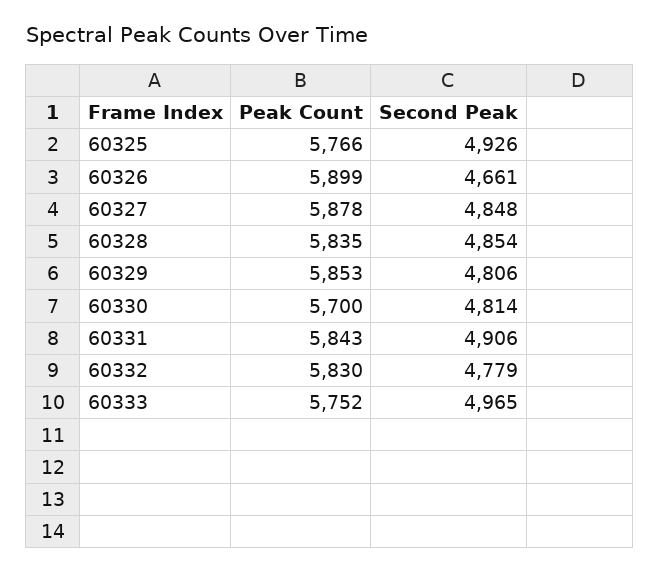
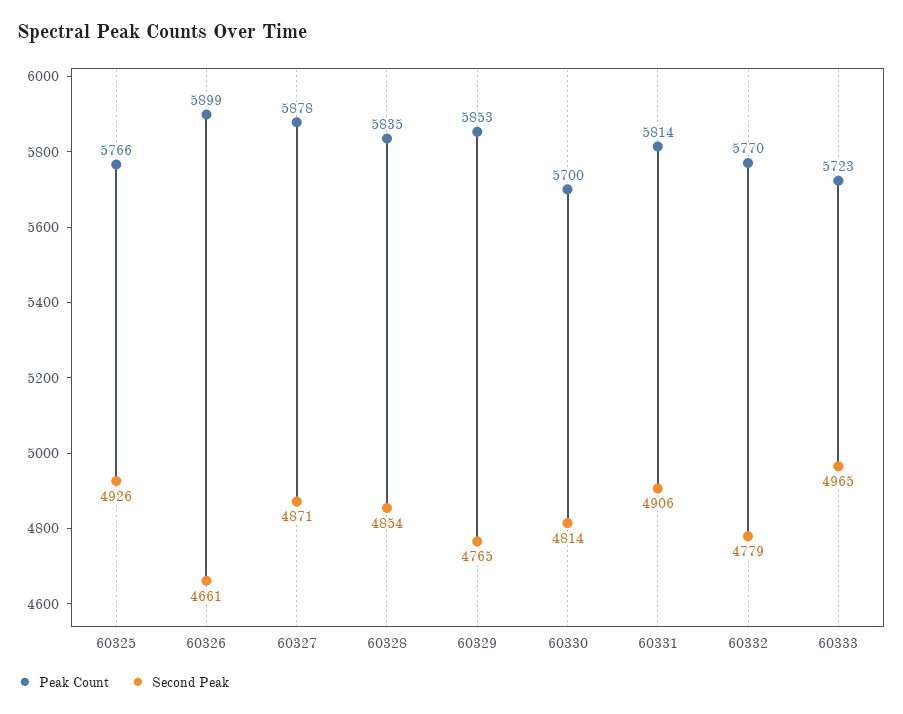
Second Peak, 60327: 4848 -> 4871
Second Peak, 60329: 4806 -> 4765
Peak Count, 60331: 5843 -> 5814
Peak Count, 60332: 5830 -> 5770
Peak Count, 60333: 5752 -> 5723

